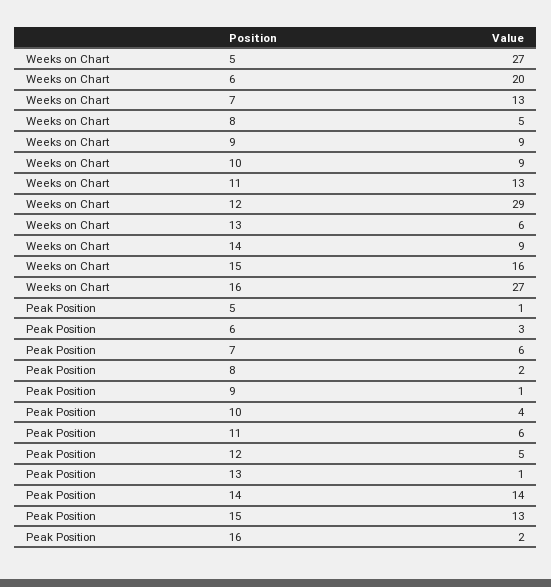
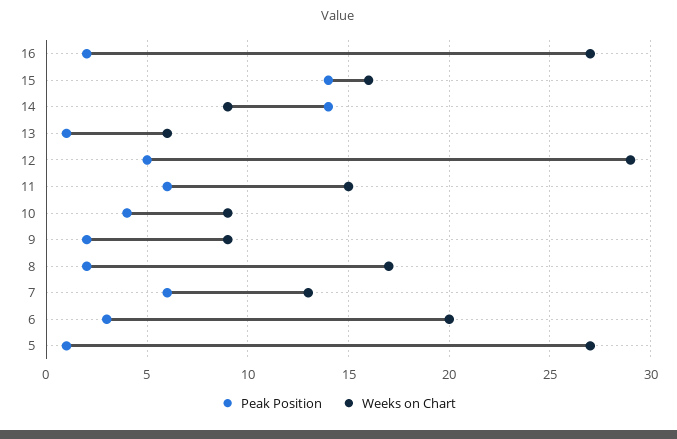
Weeks on Chart, 8: 5 -> 17
Weeks on Chart, 11: 13 -> 15
Peak Position, 9: 1 -> 2
Peak Position, 15: 13 -> 14

